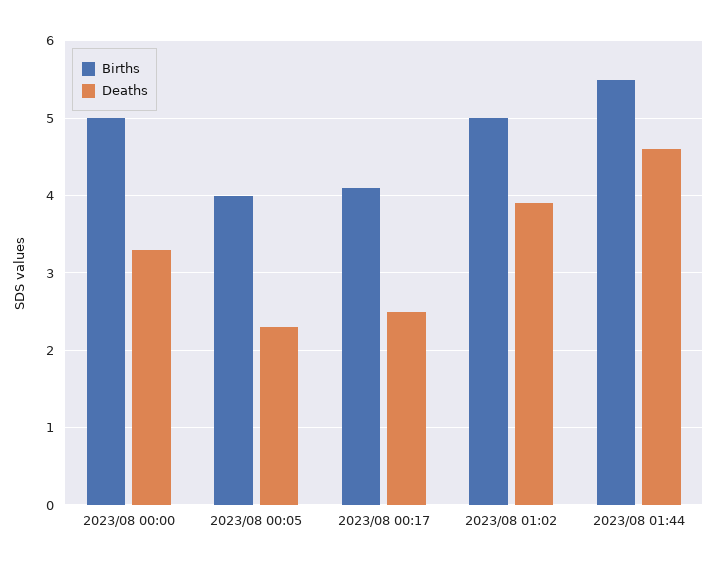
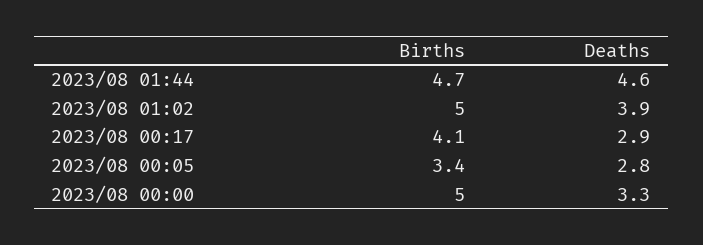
Births, 2023/08 00:05: 4 -> 3.4
Deaths, 2023/08 00:05: 2.3 -> 2.8
Deaths, 2023/08 00:17: 2.5 -> 2.9
Births, 2023/08 01:44: 5.5 -> 4.7

